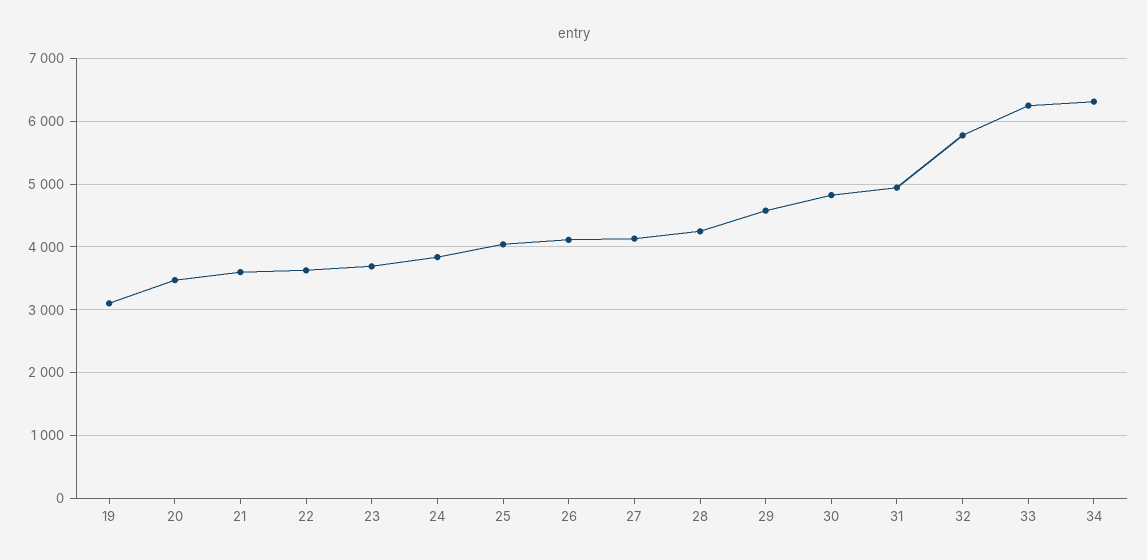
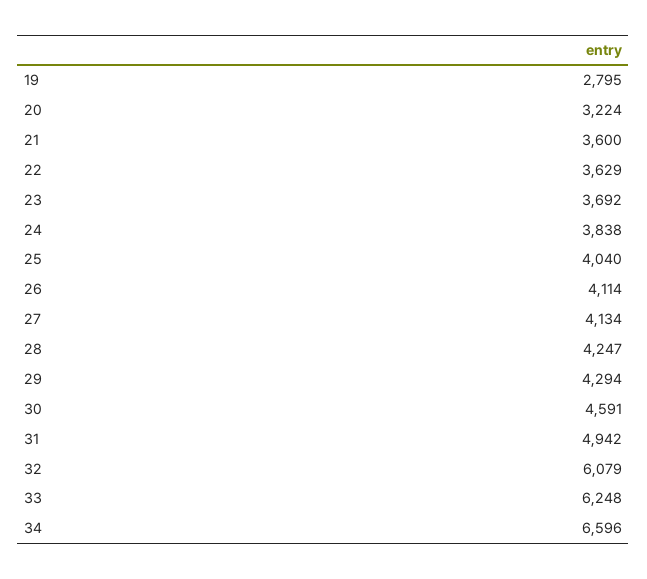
19: 3100 -> 2795
20: 3500 -> 3224
29: 4600 -> 4294
30: 4800 -> 4591
32: 5800 -> 6079
34: 6300 -> 6596

